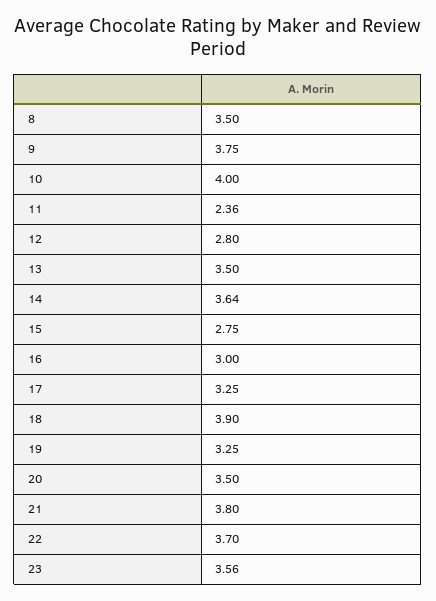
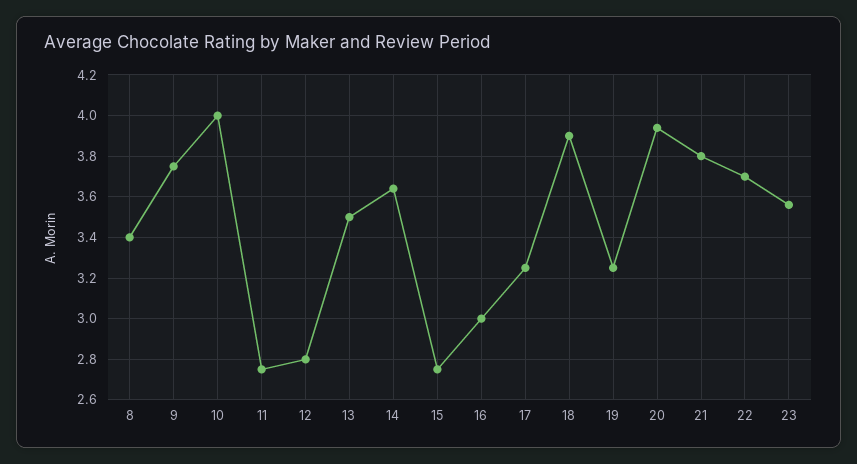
8: 3.5 -> 3.4
11: 2.36 -> 2.75
20: 3.5 -> 3.95

